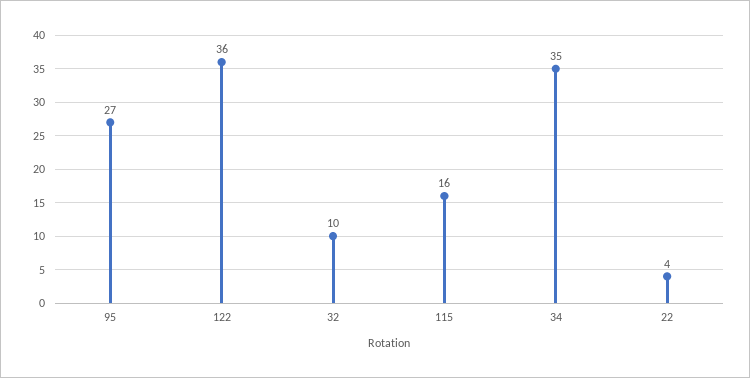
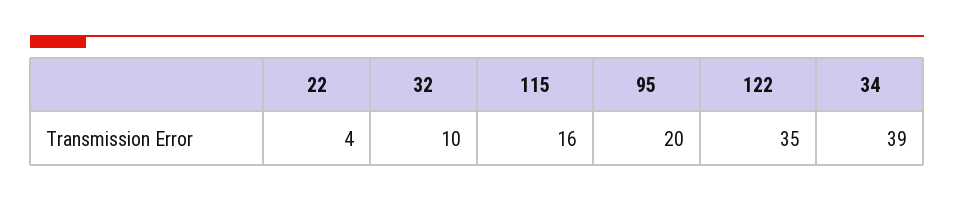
95: 27 -> 20
122: 36 -> 35
34: 35 -> 39

